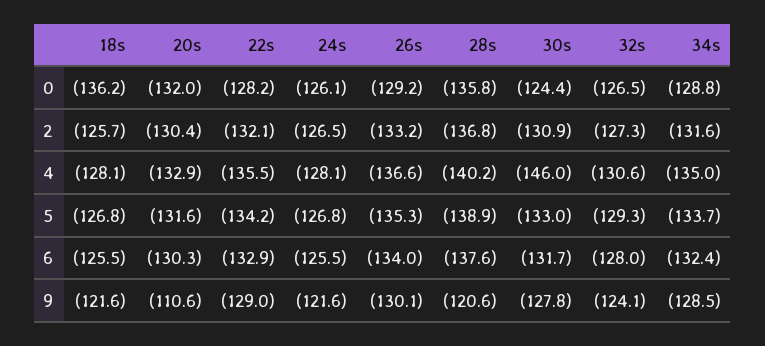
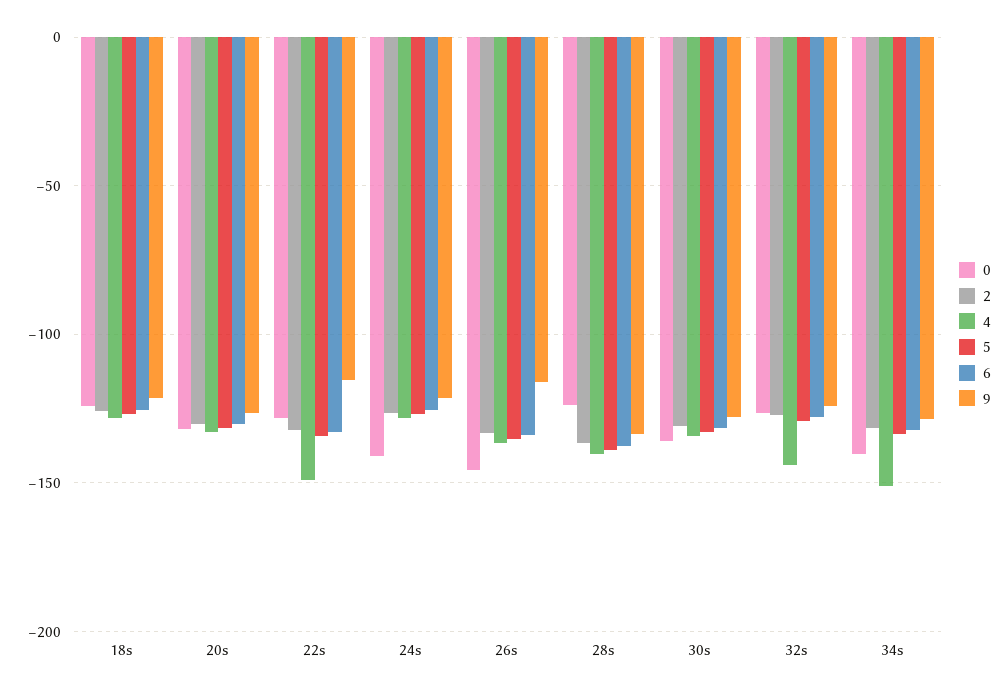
0, 18s: -136.2 -> -125
0, 24s: -126.1 -> -140
0, 26s: -129.2 -> -145
0, 28s: -135.8 -> -125
0, 30s: -124.4 -> -135
0, 34s: -128.8 -> -140
4, 22s: -135.5 -> -150
4, 30s: -146 -> -135
4, 32s: -130.6 -> -145
4, 34s: -135 -> -150
9, 20s: -110.6 -> -125
9, 22s: -129 -> -115
9, 26s: -130.1 -> -115
9, 28s: -120.6 -> -135

